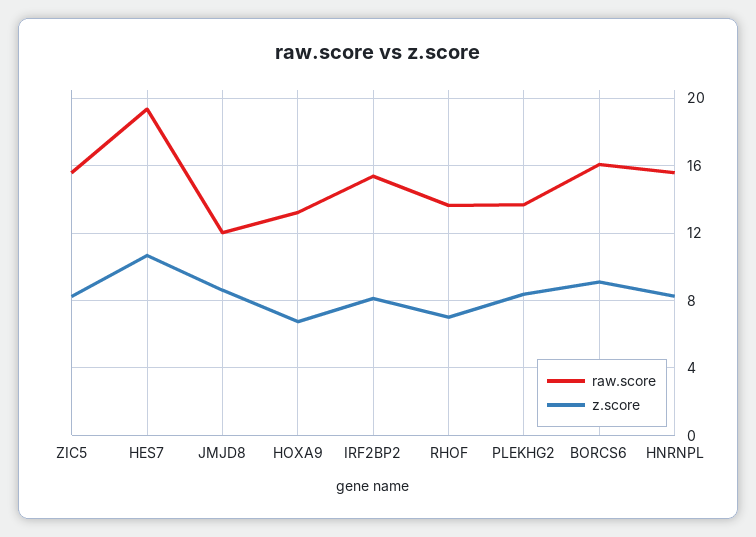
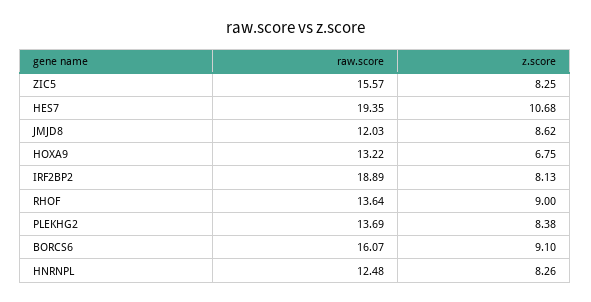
raw.score, IRF2BP2: 15.5 -> 18.89
z.score, RHOF: 7 -> 9
raw.score, HNRNPL: 15.5 -> 12.48

